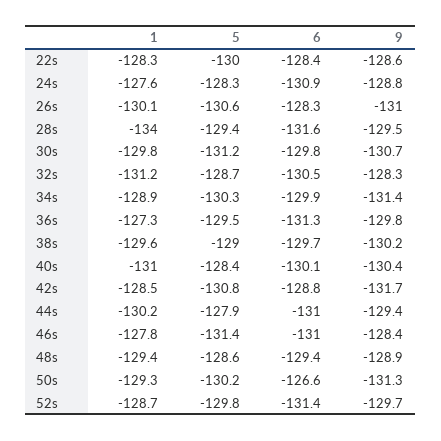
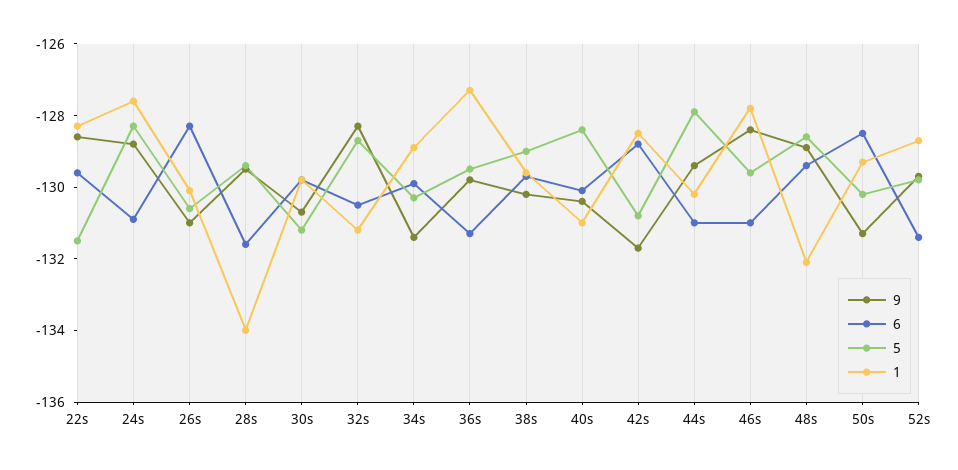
5, 22s: -130 -> -131.5
6, 22s: -128.4 -> -129.5
5, 46s: -131.4 -> -129.5
1, 48s: -129.4 -> -132
6, 50s: -126.6 -> -128.5

